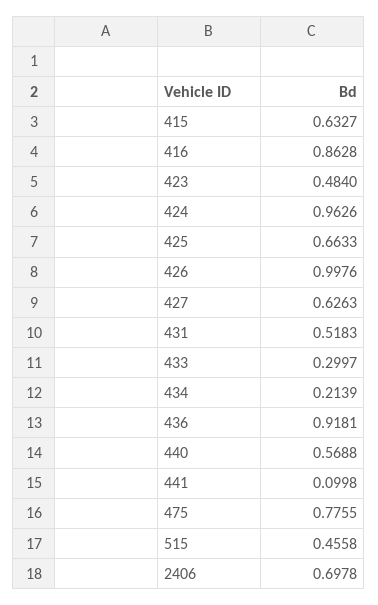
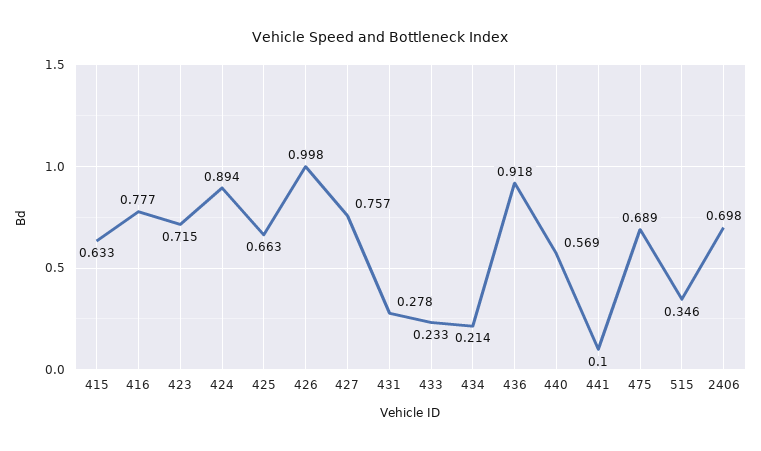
416: 0.8628 -> 0.777
423: 0.484 -> 0.715
424: 0.9626 -> 0.894
427: 0.6263 -> 0.757
431: 0.5183 -> 0.278
433: 0.2997 -> 0.233
475: 0.7755 -> 0.689
515: 0.4558 -> 0.346

